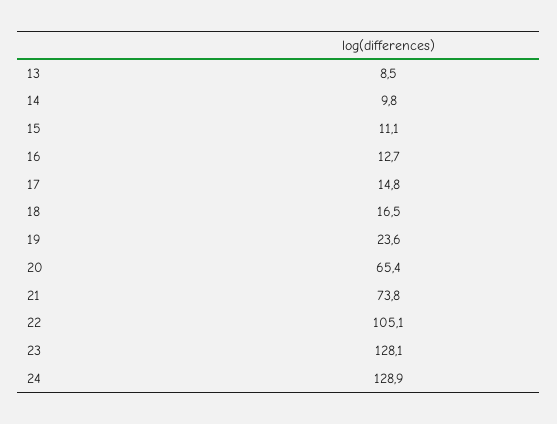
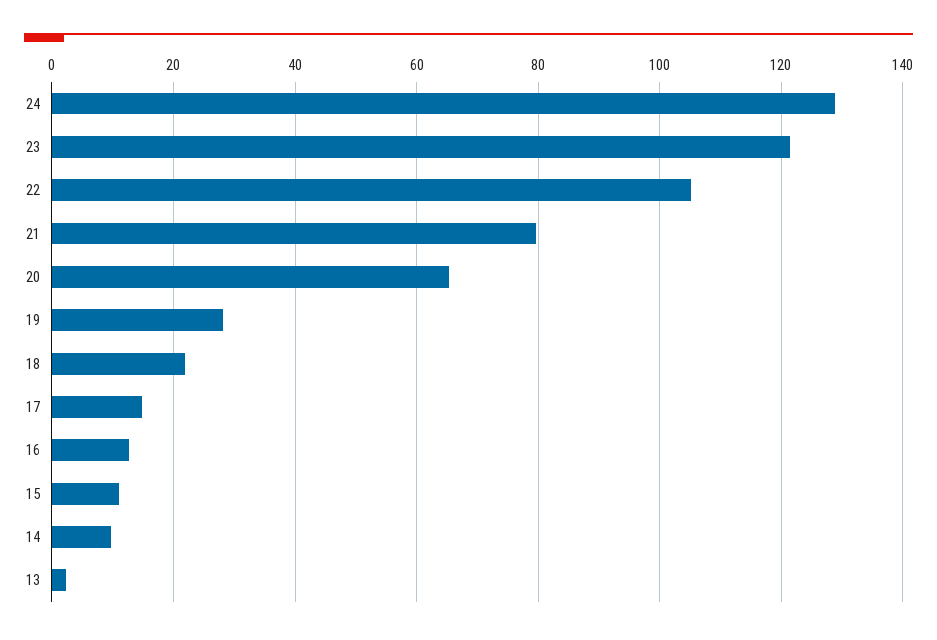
13: 8.5 -> 2
18: 16.5 -> 22
19: 23.6 -> 28
21: 73.8 -> 80
23: 128.1 -> 122

